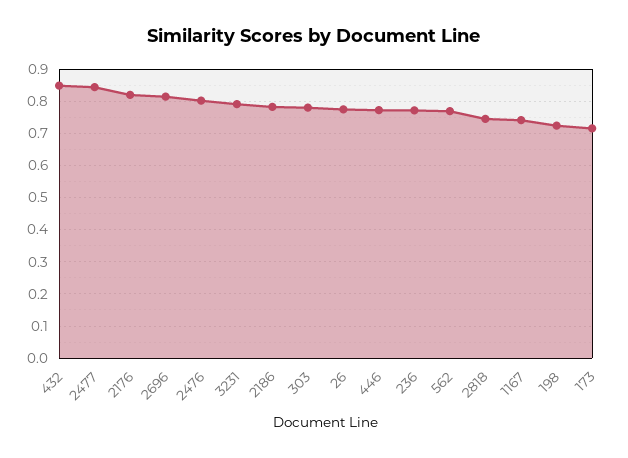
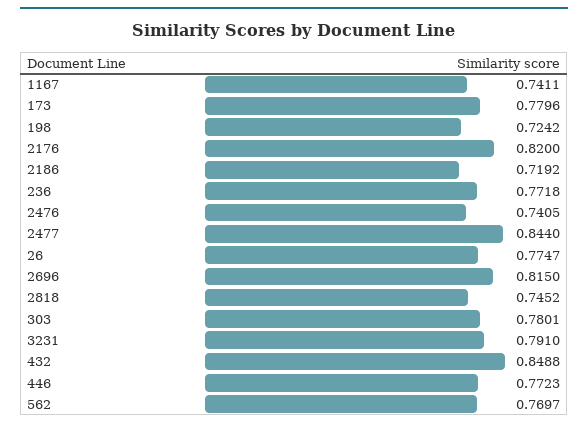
2476: 0.8 -> 0.7405
2186: 0.78 -> 0.7192
173: 0.72 -> 0.7796

